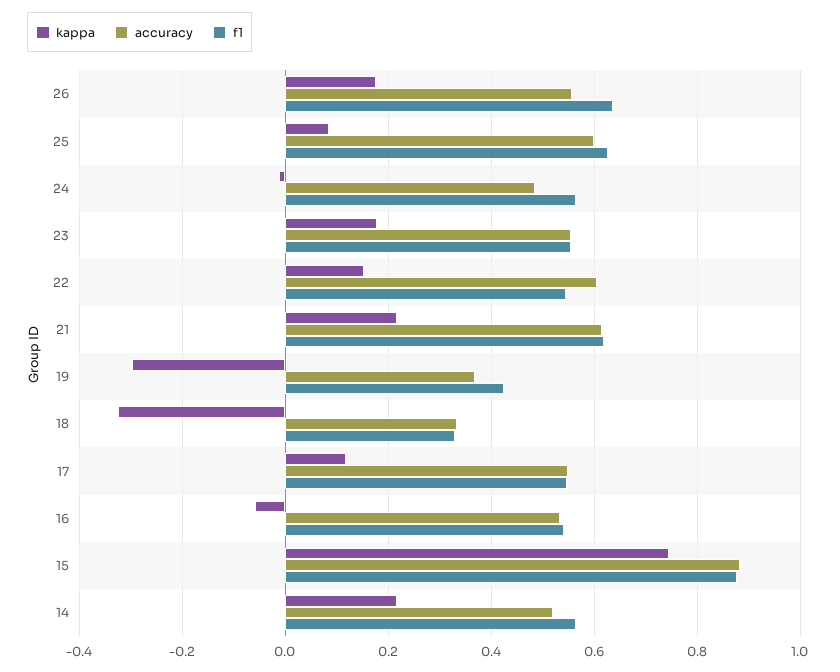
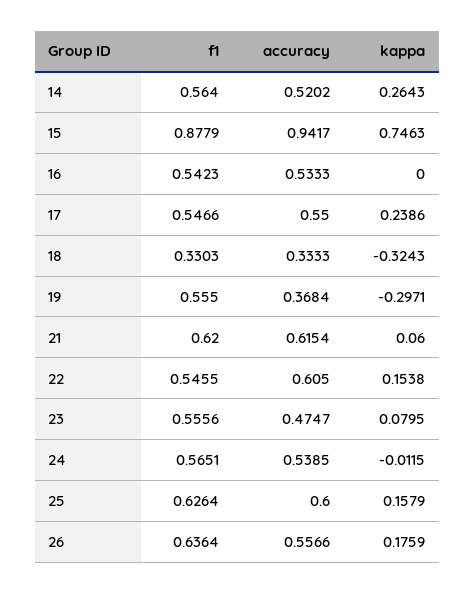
kappa, 25: 0.08 -> 0.1579
accuracy, 24: 0.48 -> 0.5385
kappa, 23: 0.18 -> 0.0795
accuracy, 23: 0.56 -> 0.4747
kappa, 21: 0.22 -> 0.06
f1, 19: 0.42 -> 0.555
kappa, 17: 0.12 -> 0.2386
kappa, 16: -0.06 -> 0
accuracy, 15: 0.88 -> 0.9417
kappa, 14: 0.22 -> 0.2643

